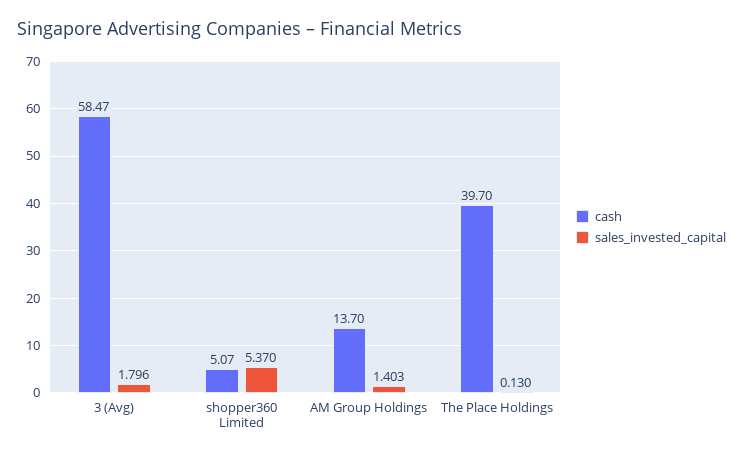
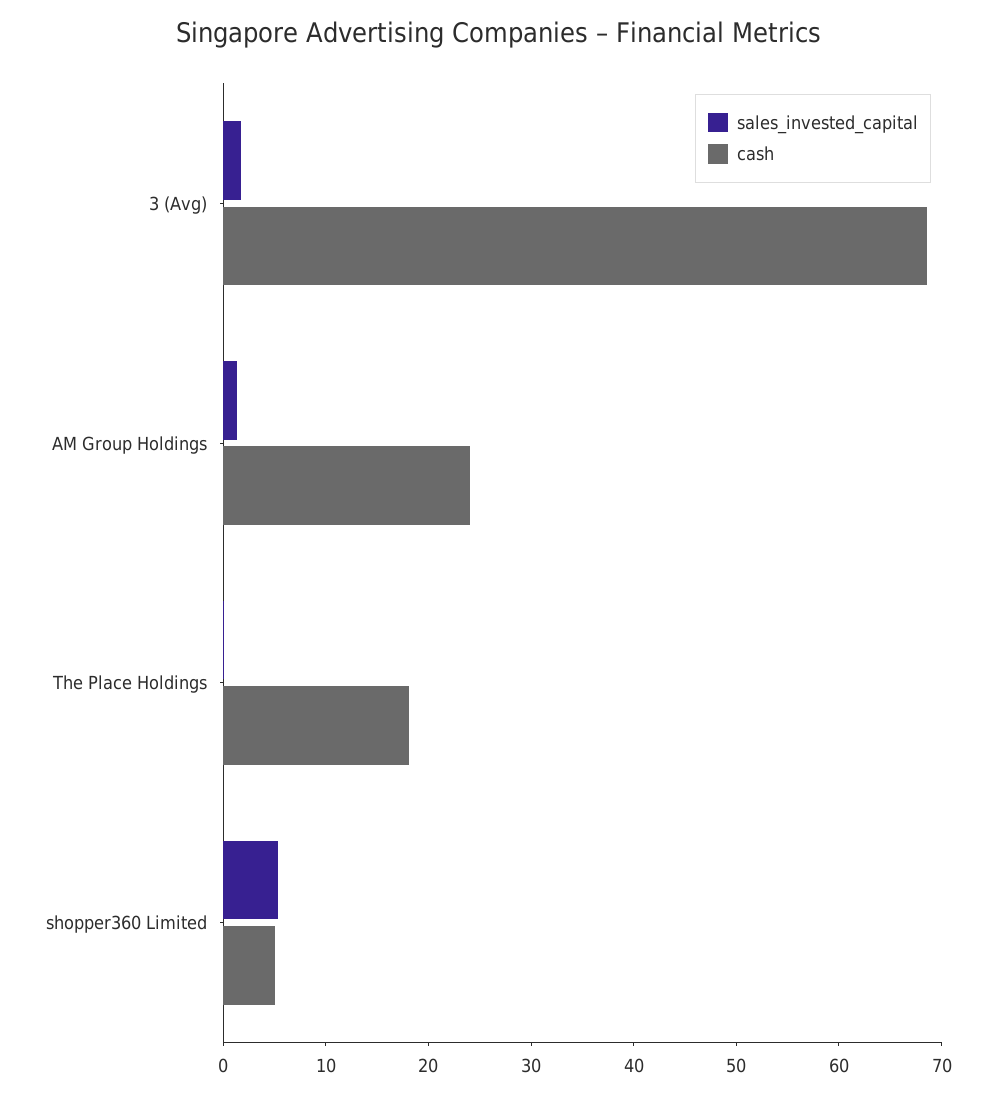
cash, 3 (Avg): 58.47 -> 68
cash, AM Group Holdings: 13.7 -> 24
cash, The Place Holdings: 39.7 -> 18

